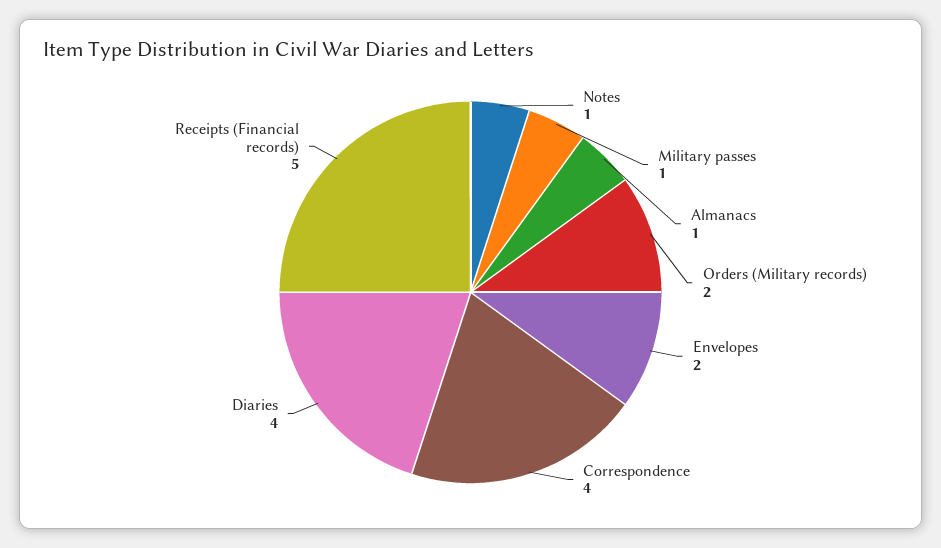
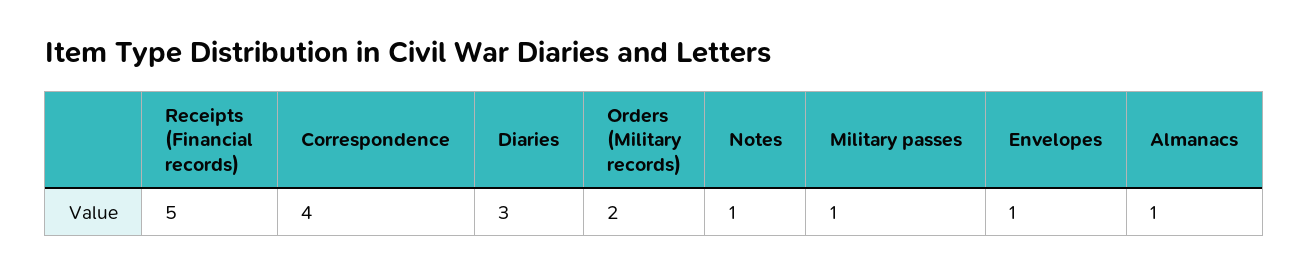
Envelopes: 2 -> 1
Diaries: 4 -> 3

